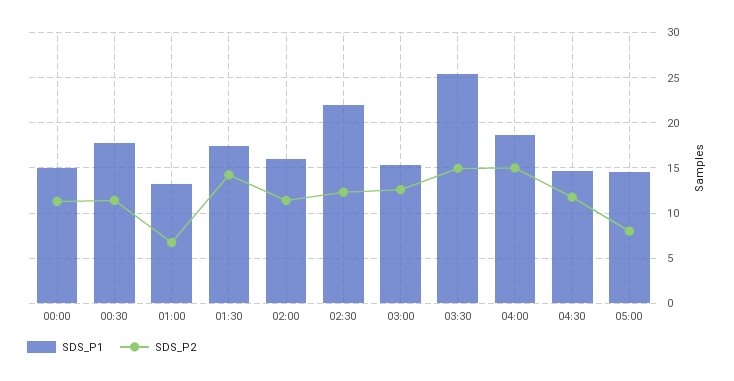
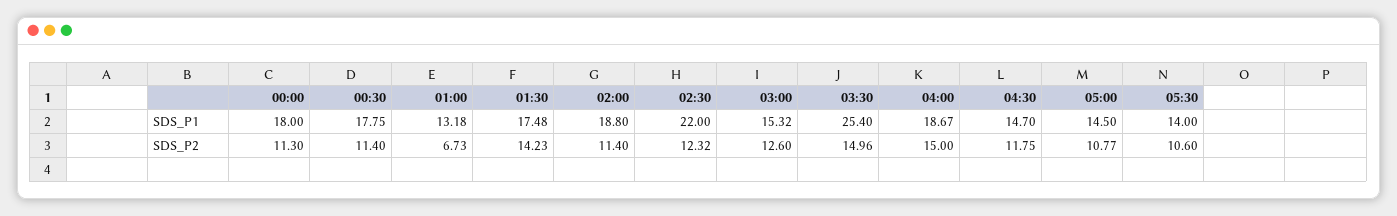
SDS_P1, 00:00: 15 -> 18
SDS_P1, 02:00: 16 -> 18.8
SDS_P2, 05:00: 8 -> 10.77
SDS_P1, 05:30: none -> 14
SDS_P2, 05:30: none -> 10.6

